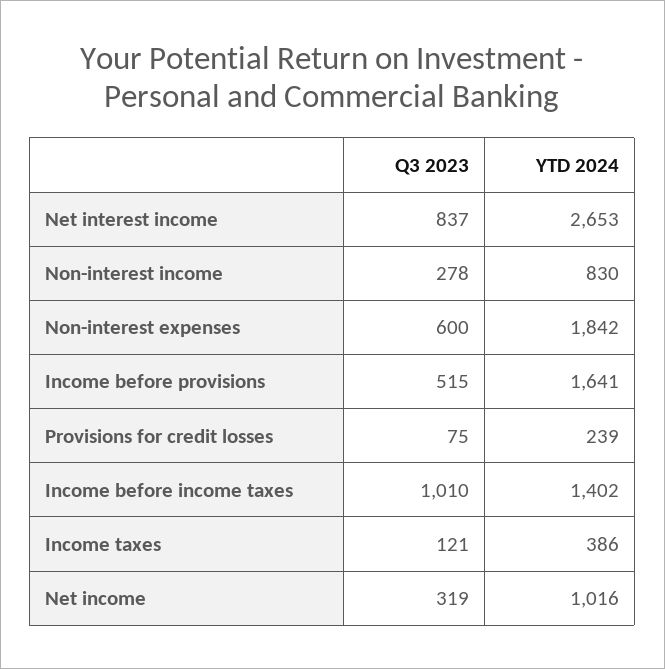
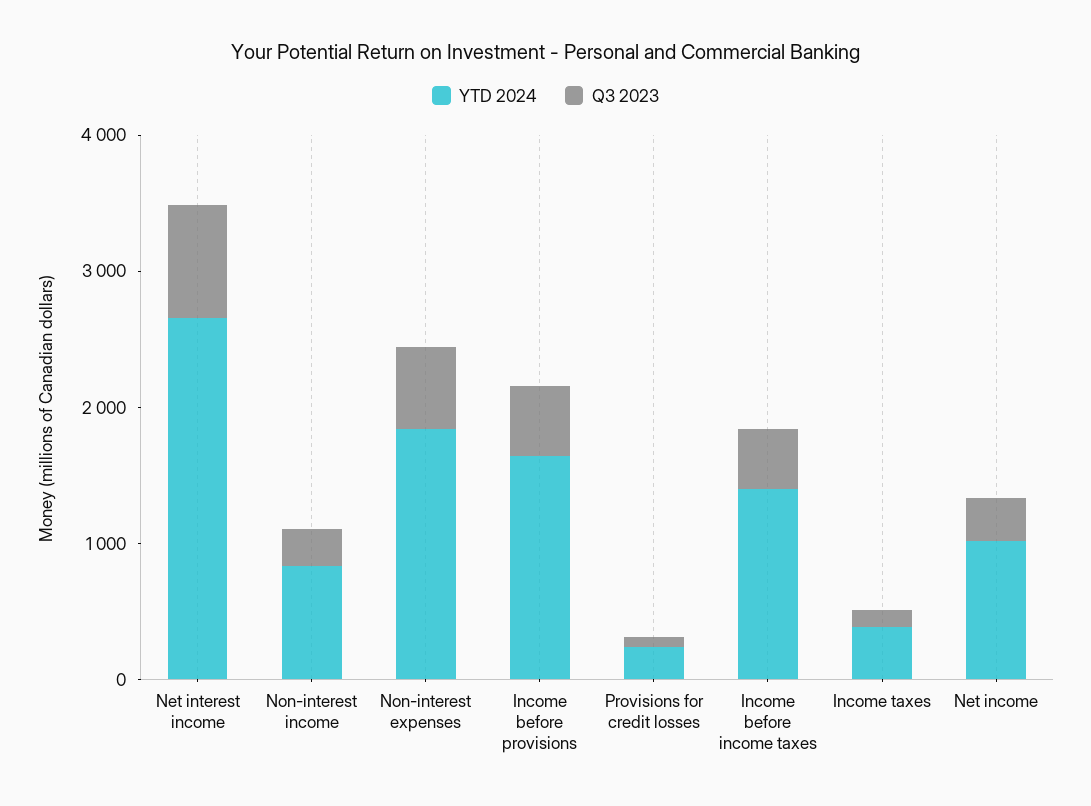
Q3 2023, Income before income taxes: 1010 -> 400

